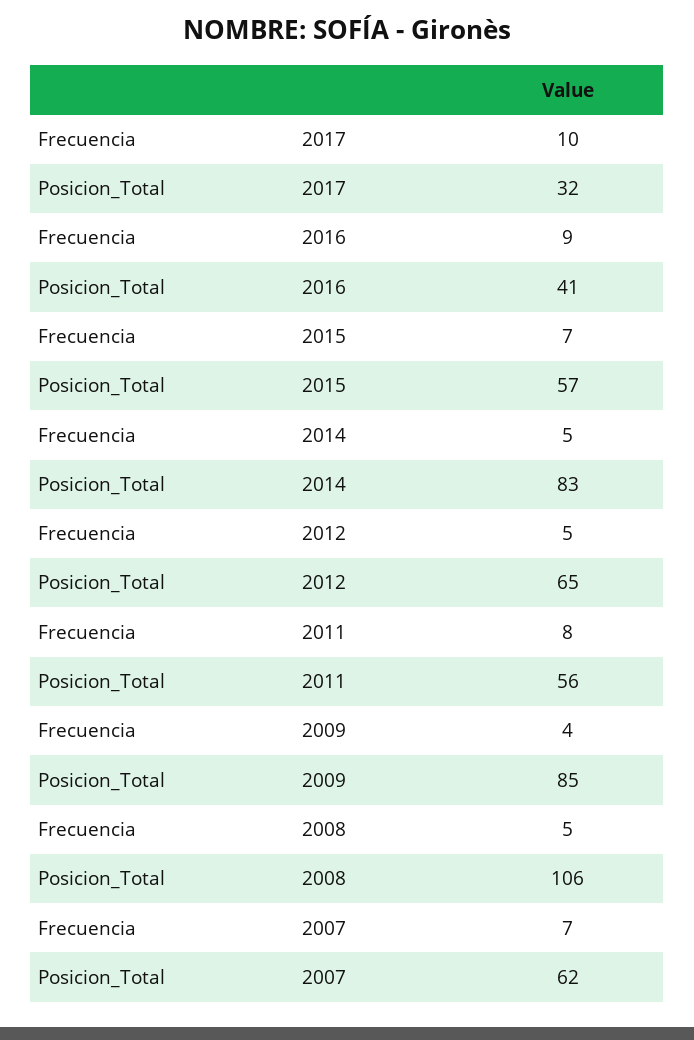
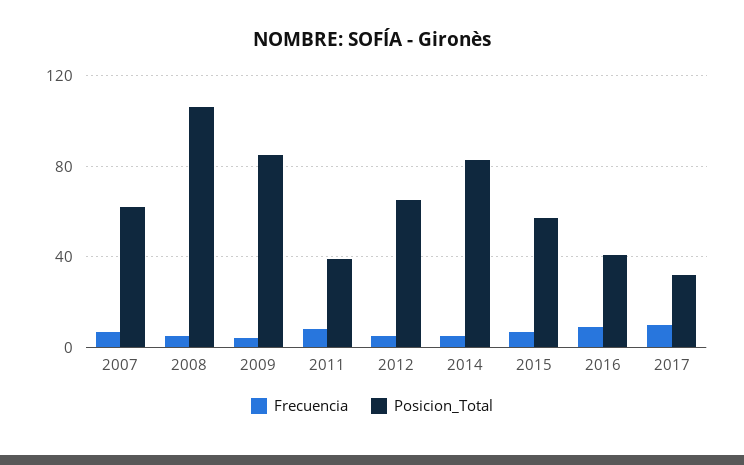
Posicion_Total, 2011: 56 -> 40

